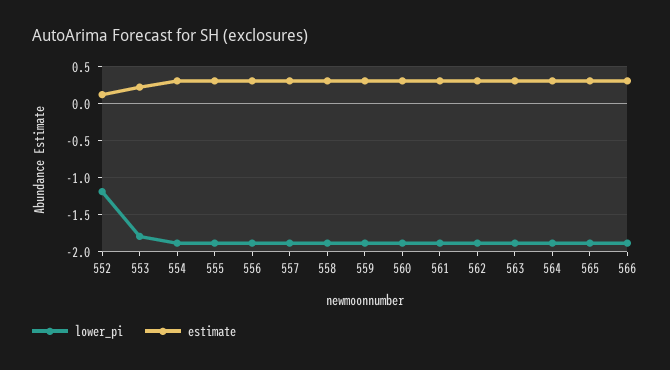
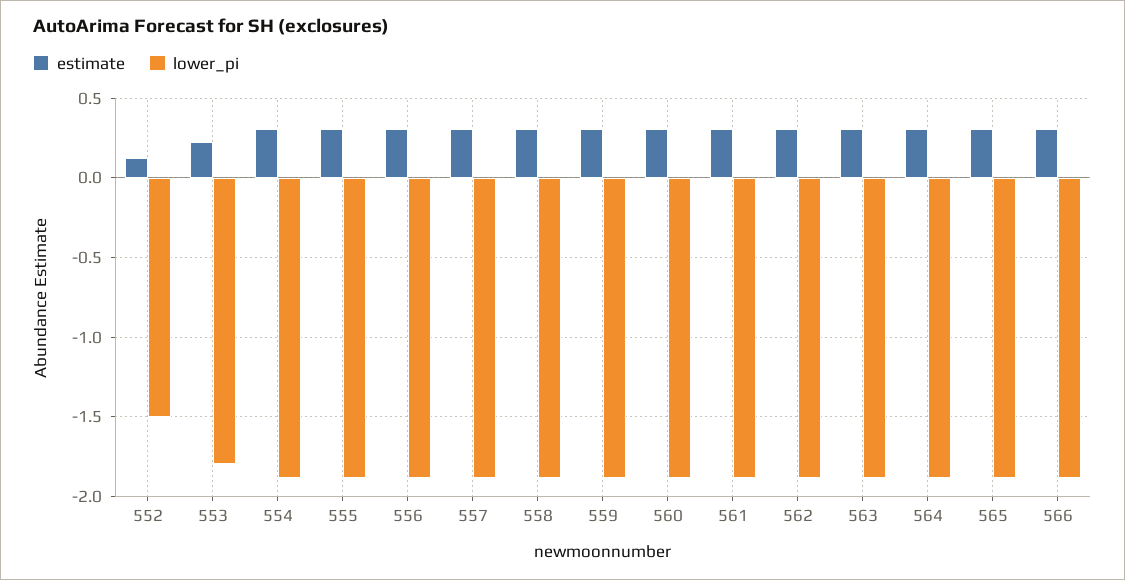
lower_pi, 552: -1.2 -> -1.5

